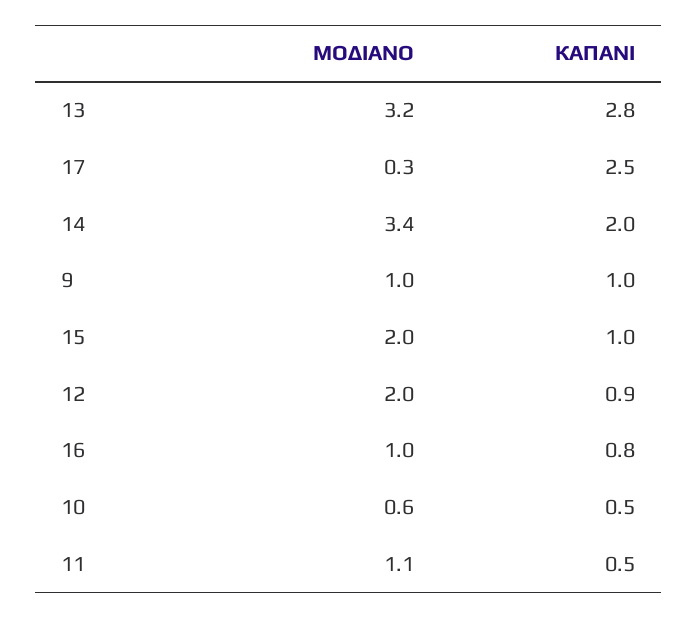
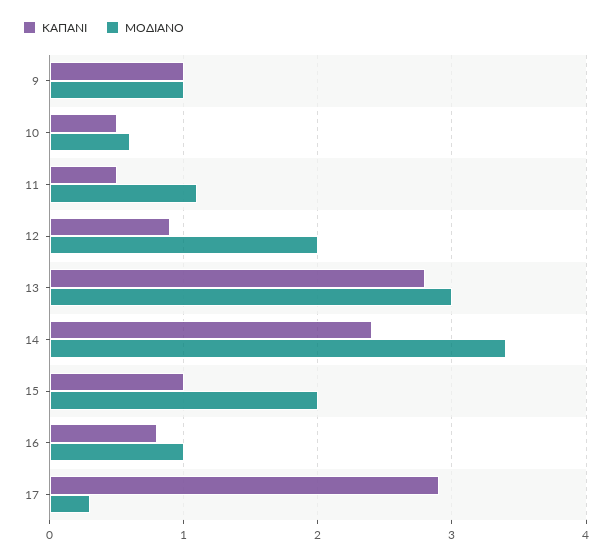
ΜΟΔΙΑΝΟ, 13: 3.2 -> 3
ΚΑΠΑΝΙ, 17: 2.5 -> 2.9
ΚΑΠΑΝΙ, 14: 2 -> 2.4

